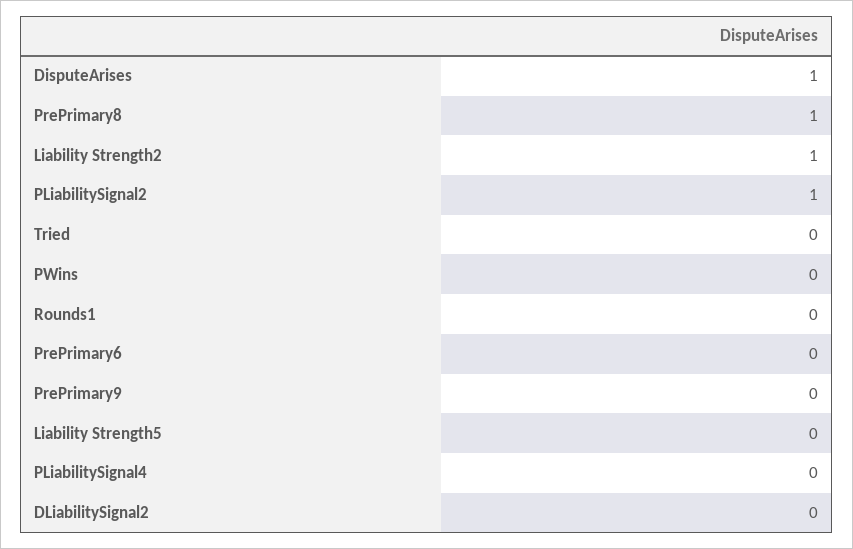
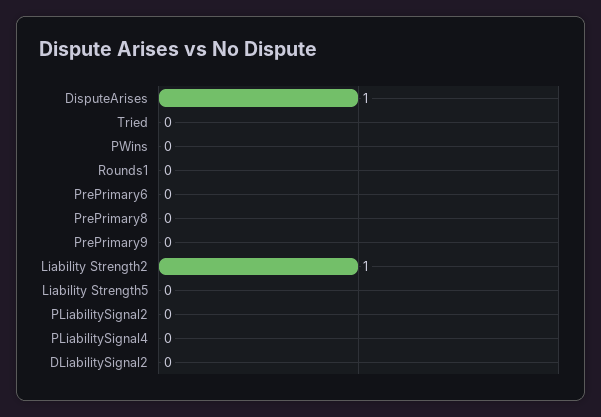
PrePrimary8: 1 -> 0
PLiabilitySignal2: 1 -> 0

